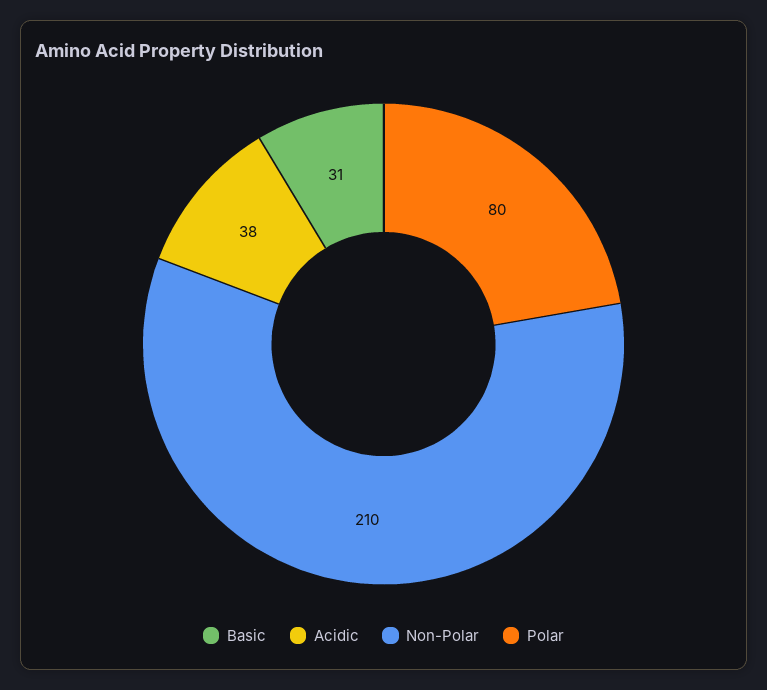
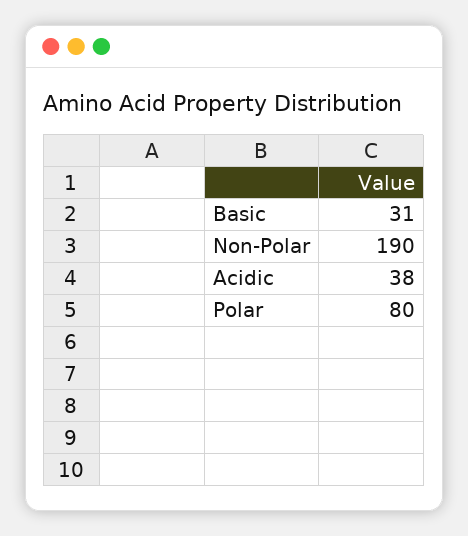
Non-Polar: 210 -> 190

